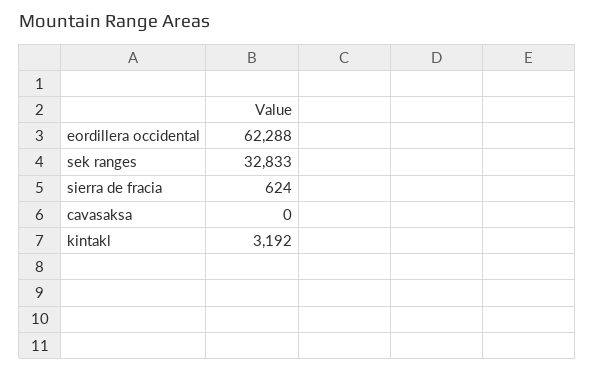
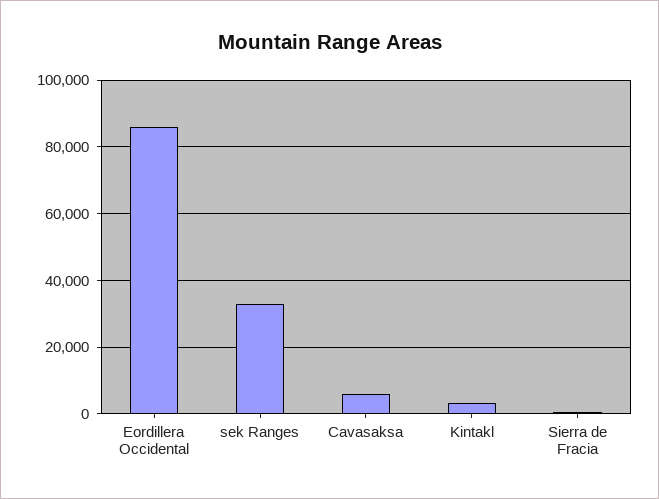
eordillera occidental: 62288 -> 86000
cavasaksa: 0 -> 6000

